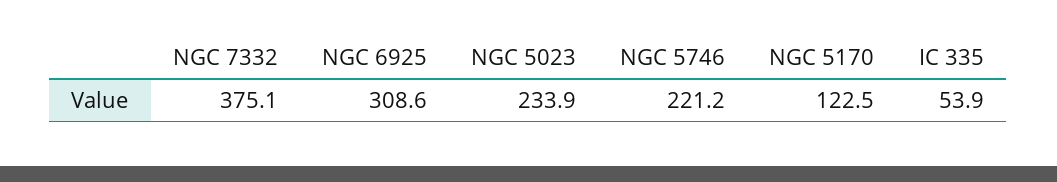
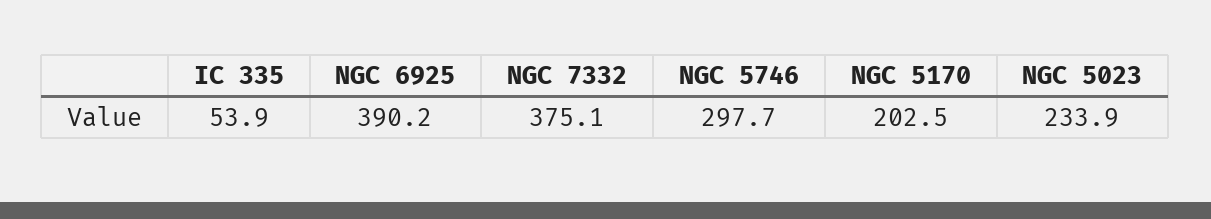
NGC 6925: 308.6 -> 390.2
NGC 5746: 221.2 -> 297.7
NGC 5170: 122.5 -> 202.5

